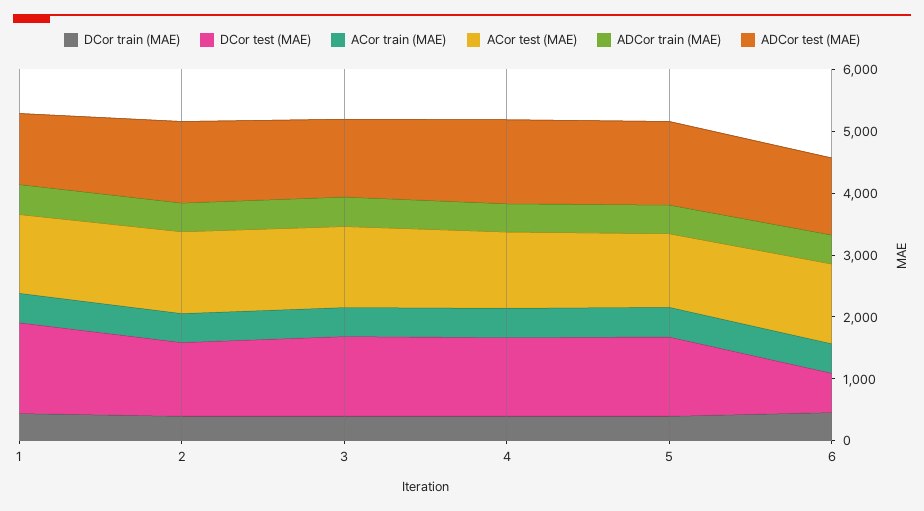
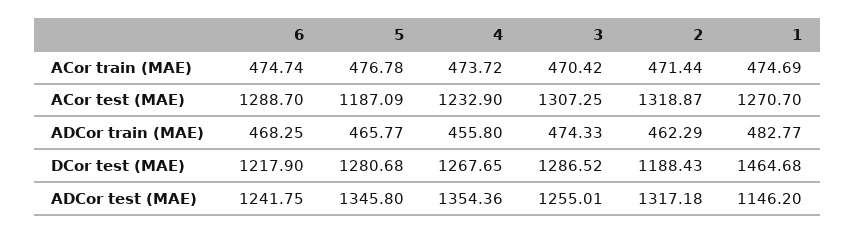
DCor train (MAE), 1: 400 -> none
DCor train (MAE), 2: 400 -> none
DCor train (MAE), 3: 400 -> none
DCor train (MAE), 4: 400 -> none
DCor train (MAE), 5: 400 -> none
DCor train (MAE), 6: 400 -> none
DCor test (MAE), 6: 600 -> 1217.9

